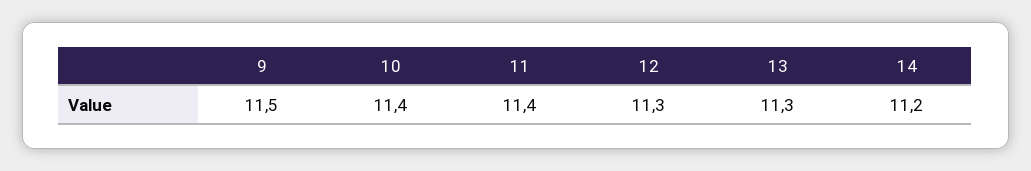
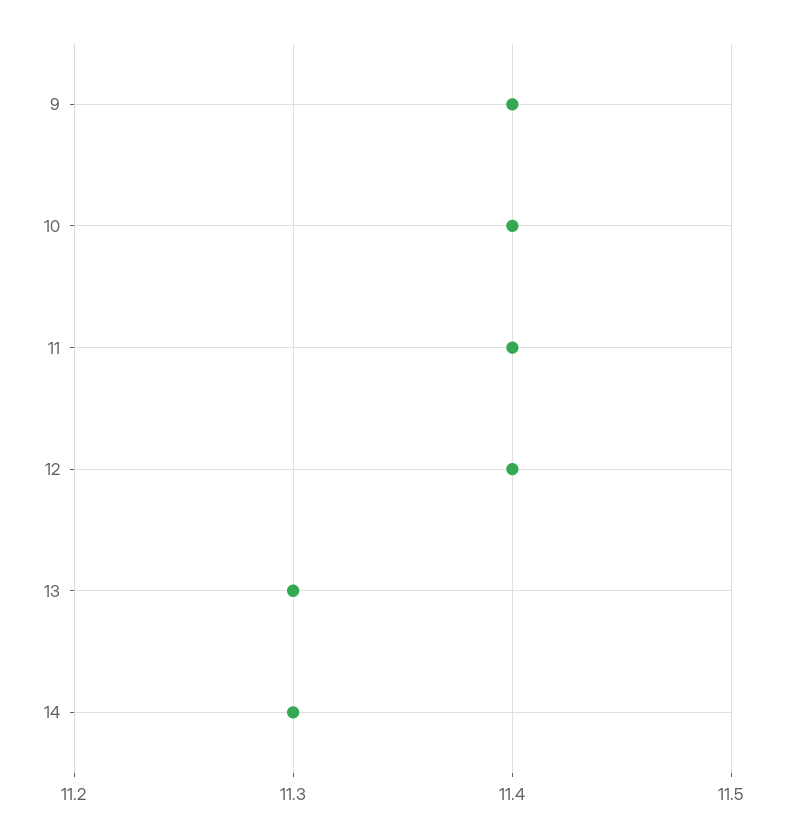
9: 11.5 -> 11.4
12: 11.3 -> 11.4
14: 11.2 -> 11.3

